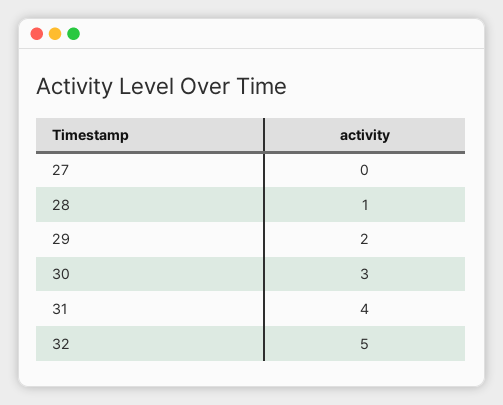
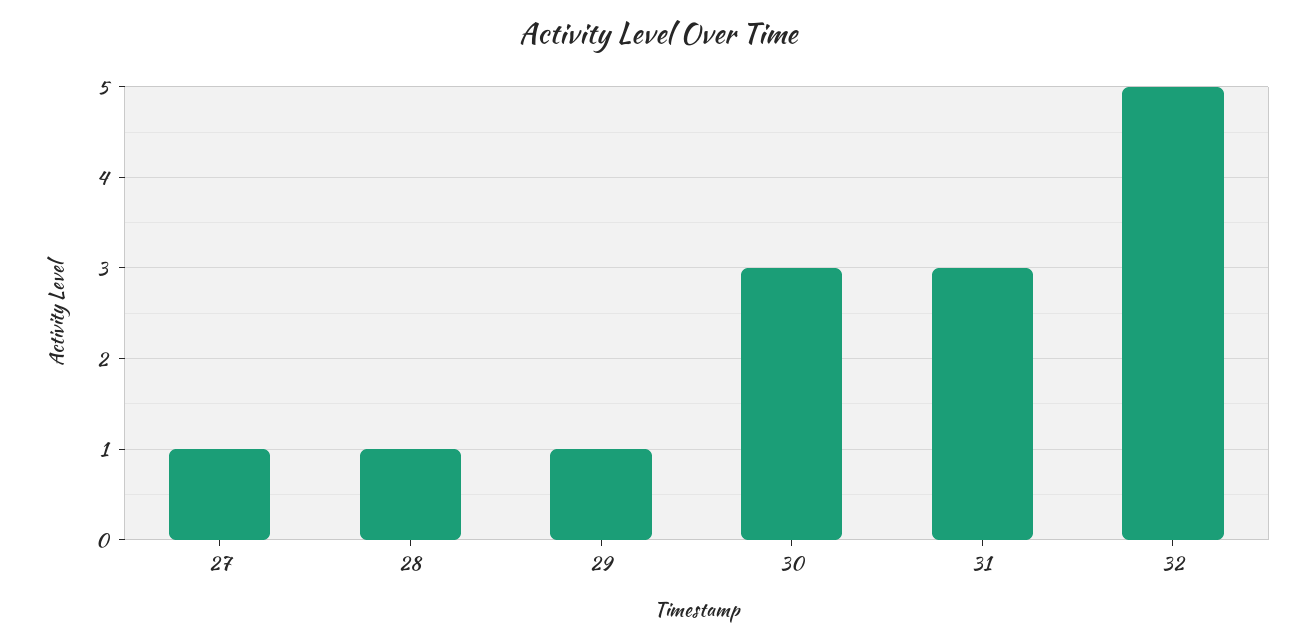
27: 0 -> 1
29: 2 -> 1
31: 4 -> 3

